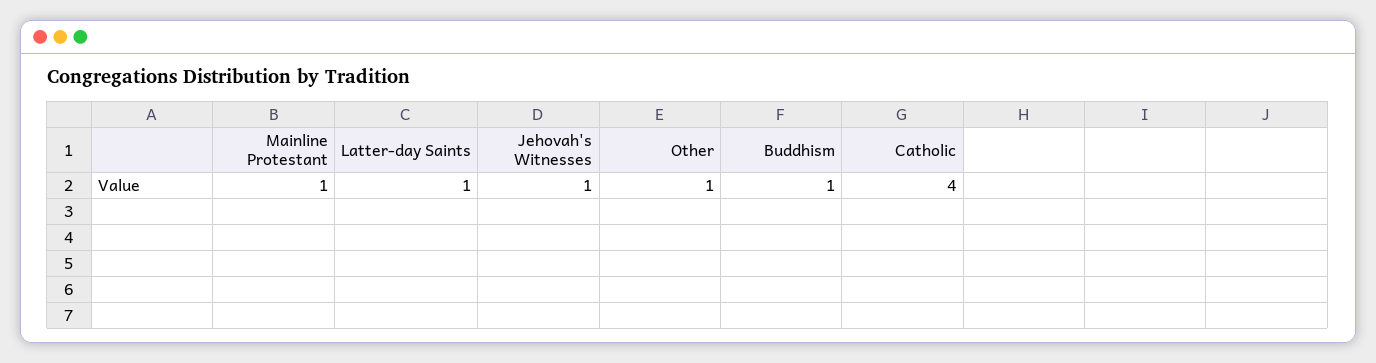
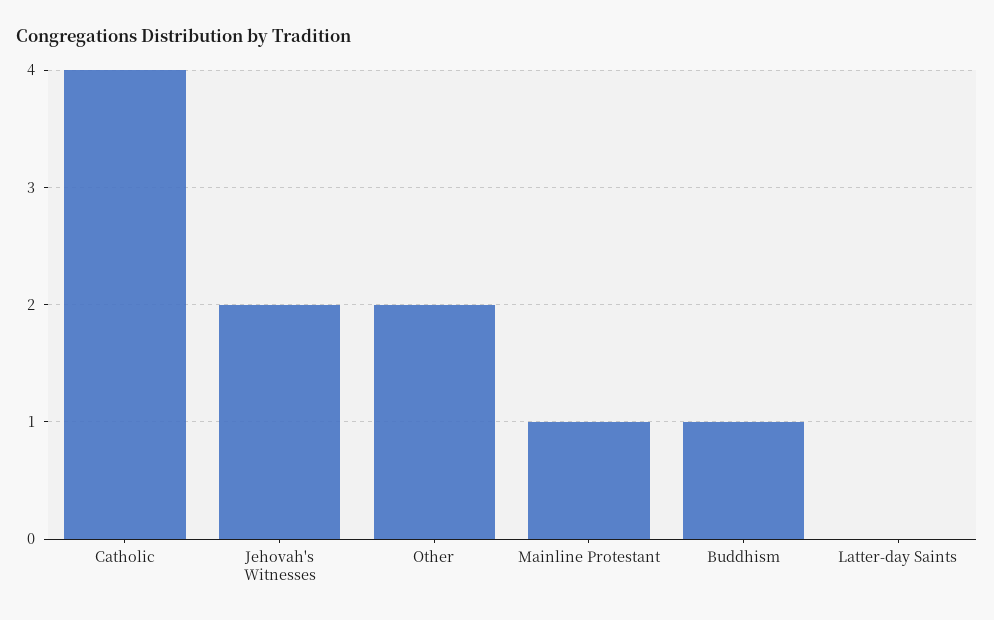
Latter-day Saints: 1 -> 0
Jehovah's Witnesses: 1 -> 2
Other: 1 -> 2

